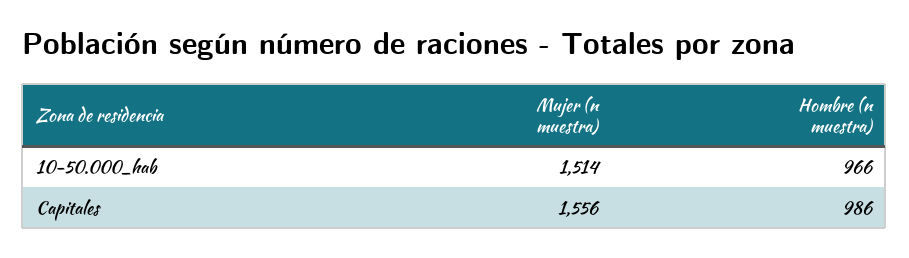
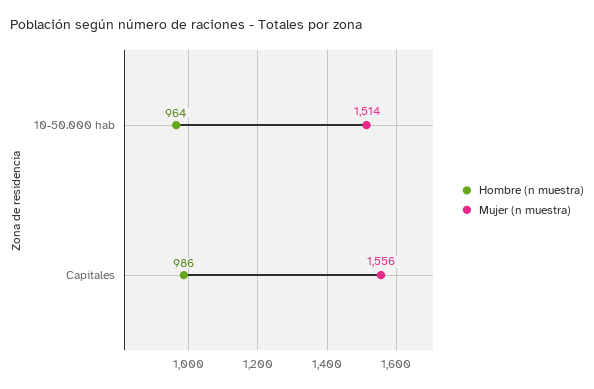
Hombre (n muestra), 10-50.000_hab: 966 -> 964

